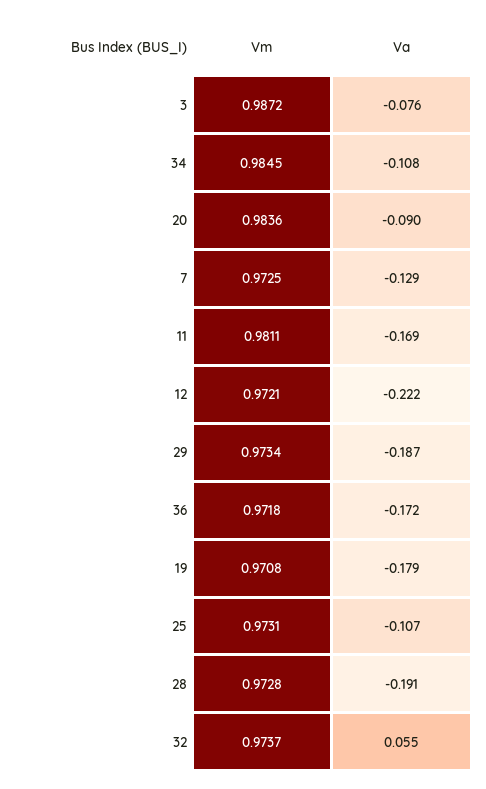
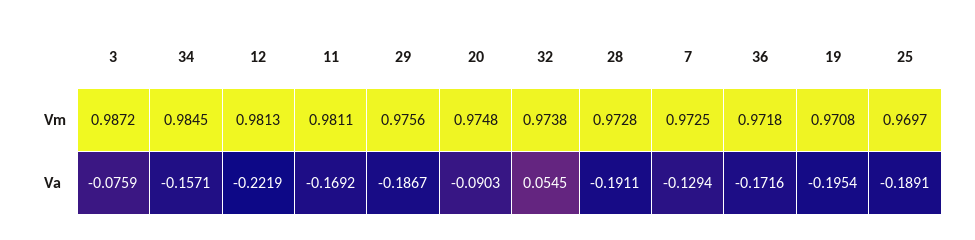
Va, 34: -0.108 -> -0.1571
Vm, 20: 0.9836 -> 0.9748
Vm, 12: 0.9721 -> 0.9813
Vm, 29: 0.9734 -> 0.9756
Va, 19: -0.179 -> -0.1954
Vm, 25: 0.9731 -> 0.9697
Va, 25: -0.107 -> -0.1891
Vm, 32: 0.9737 -> 0.9738

